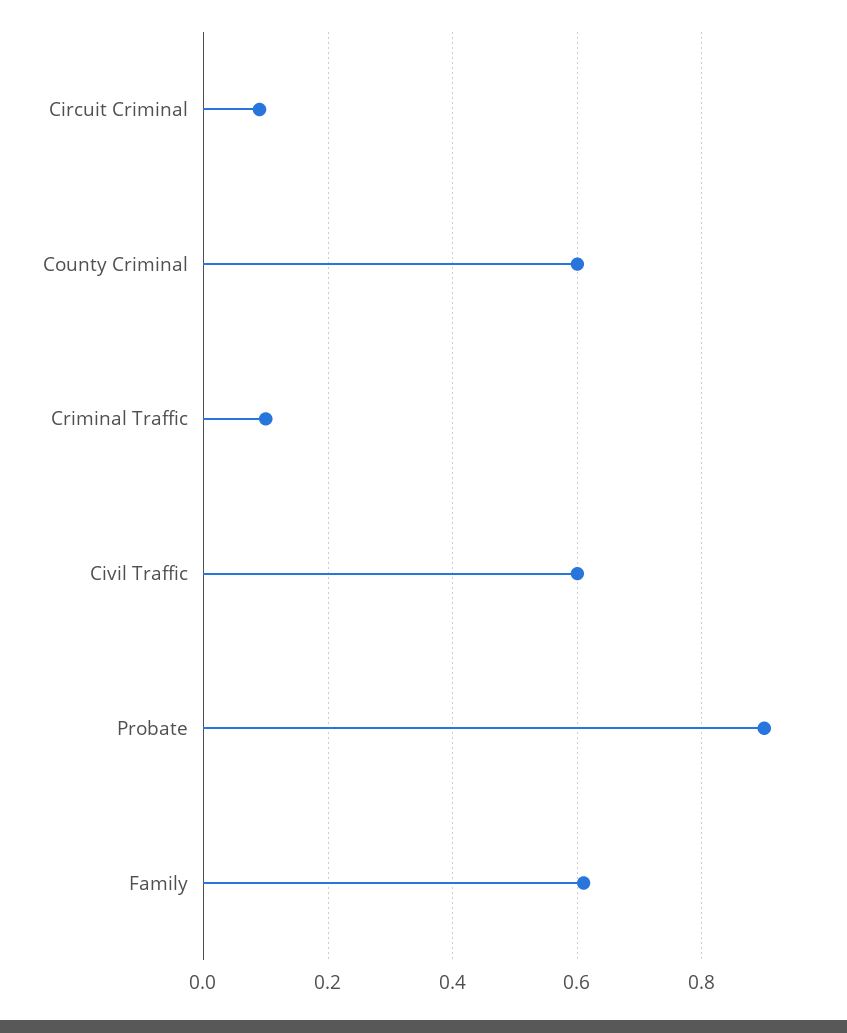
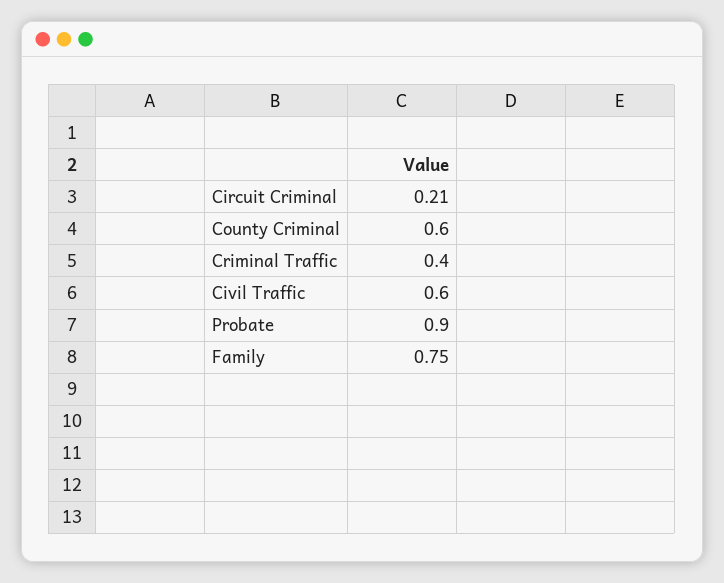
Circuit Criminal: 0.1 -> 0.21
Criminal Traffic: 0.1 -> 0.4
Family: 0.6 -> 0.75

